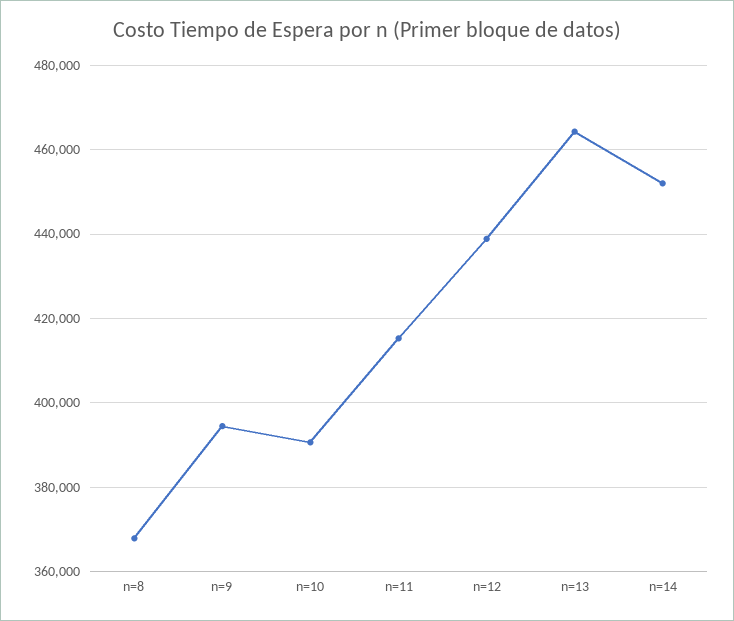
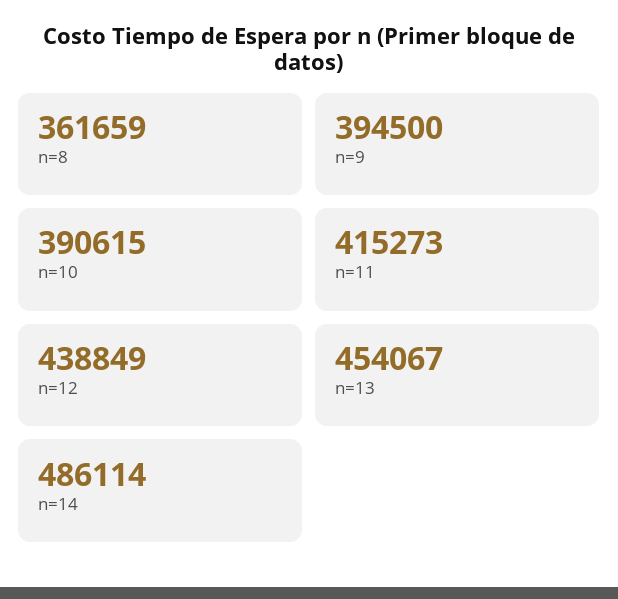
n=8: 368000 -> 361659
n=13: 464000 -> 454067
n=14: 452000 -> 486114

